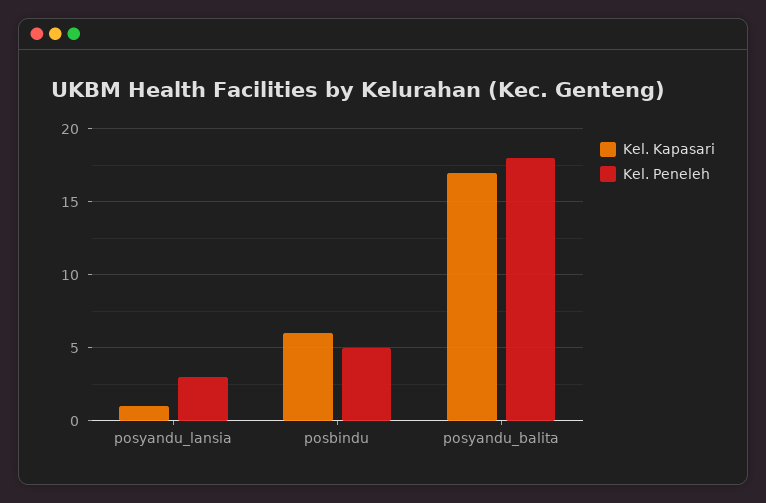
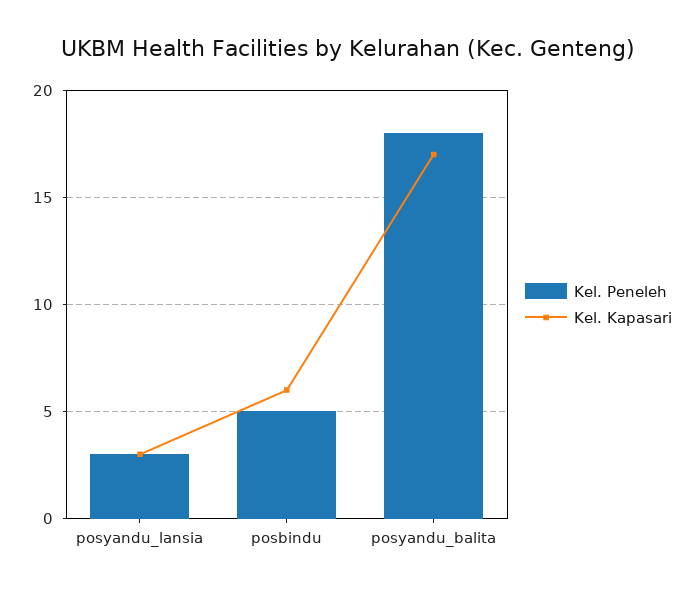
Kel. Kapasari, posyandu_lansia: 1 -> 3

